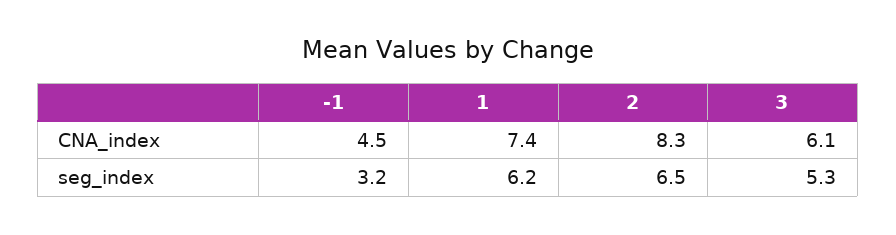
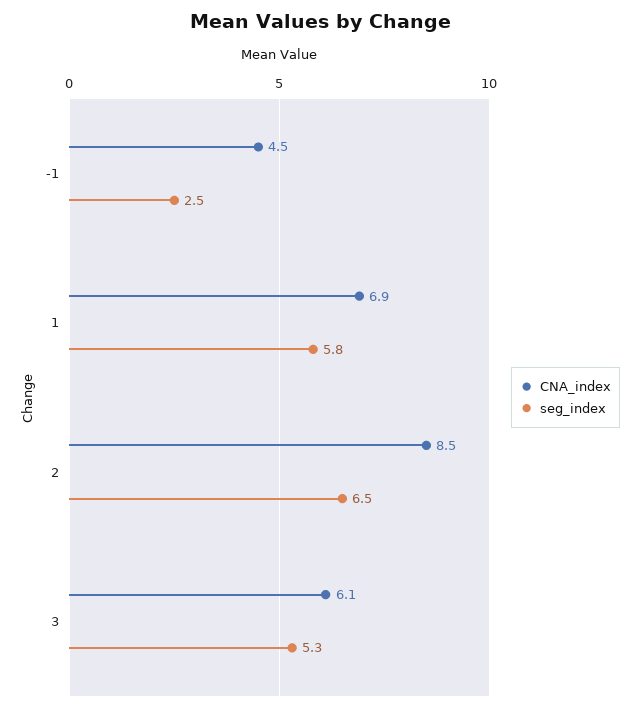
CNA_index, 1: 7.4 -> 6.9
CNA_index, 2: 8.3 -> 8.5
seg_index, -1: 3.2 -> 2.5
seg_index, 1: 6.2 -> 5.8

